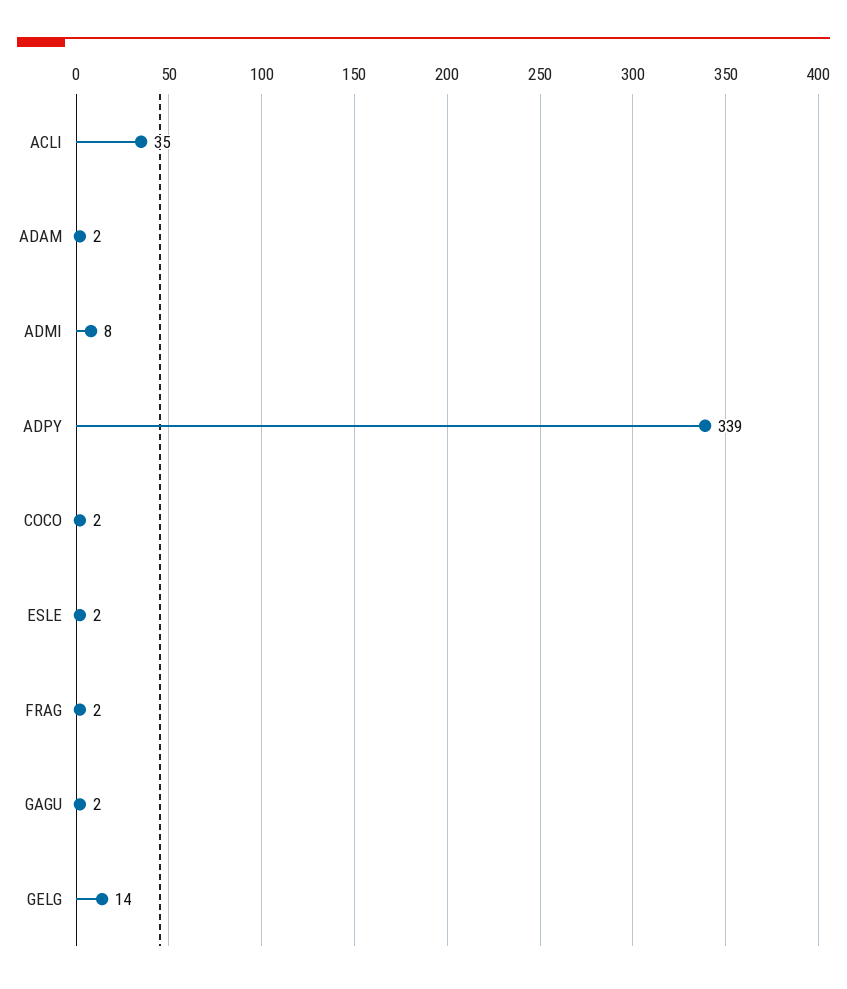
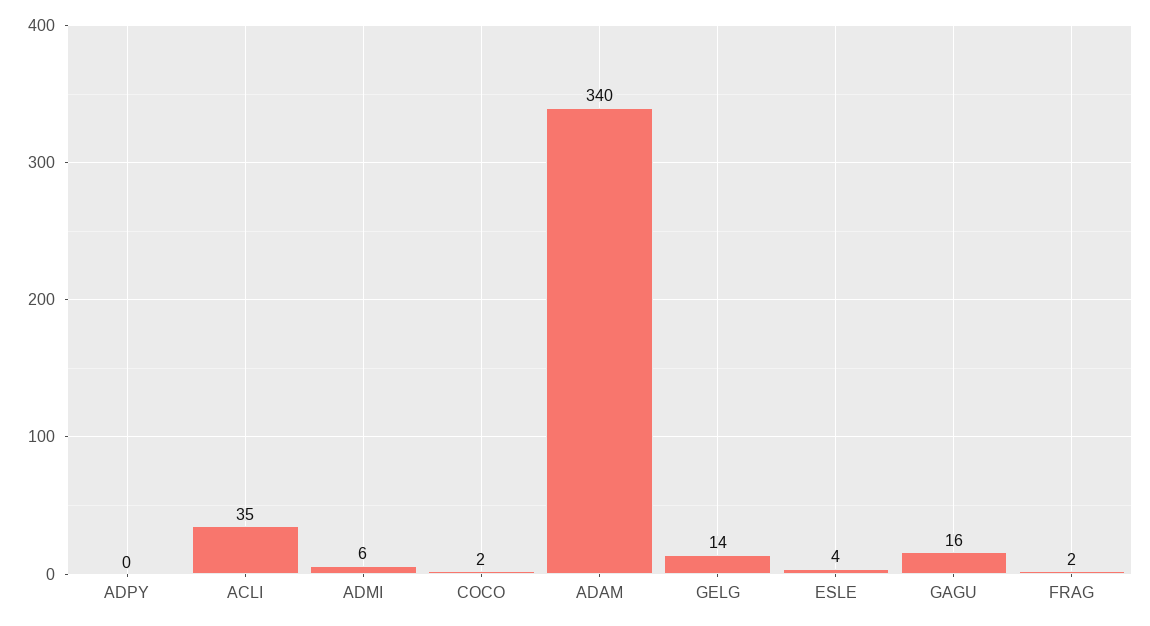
ADAM: 2 -> 340
ADMI: 8 -> 6
ADPY: 339 -> 0
ESLE: 2 -> 4
GAGU: 2 -> 16

